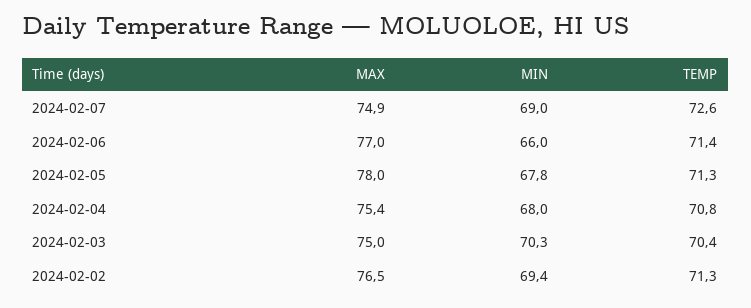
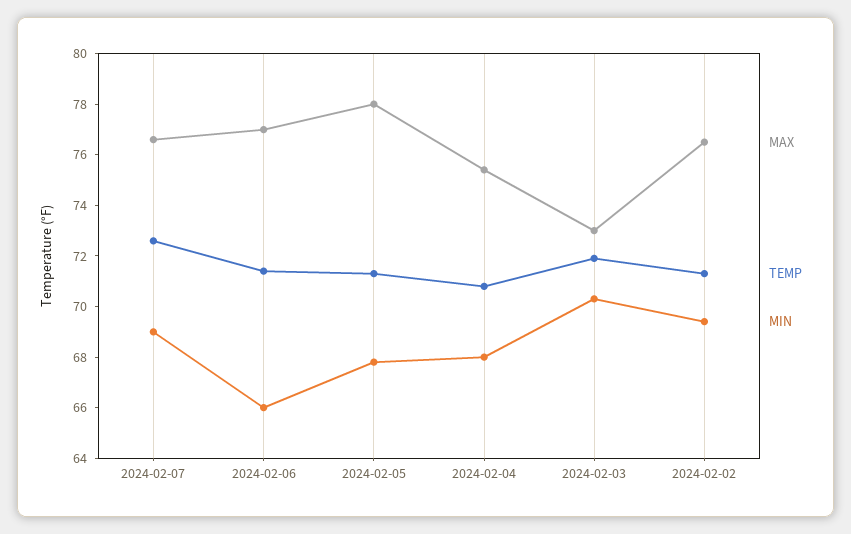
MAX, 2024-02-07: 74.9 -> 76.5
MAX, 2024-02-03: 75 -> 73
TEMP, 2024-02-03: 70.4 -> 72

